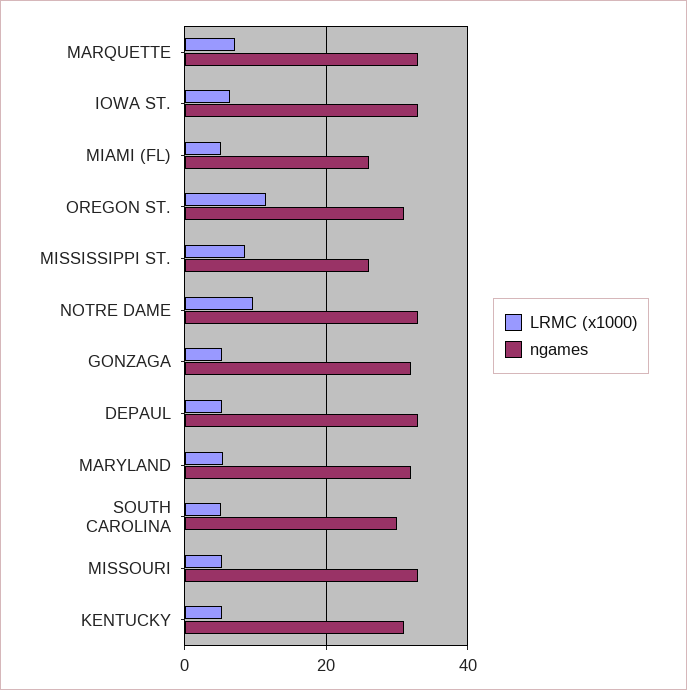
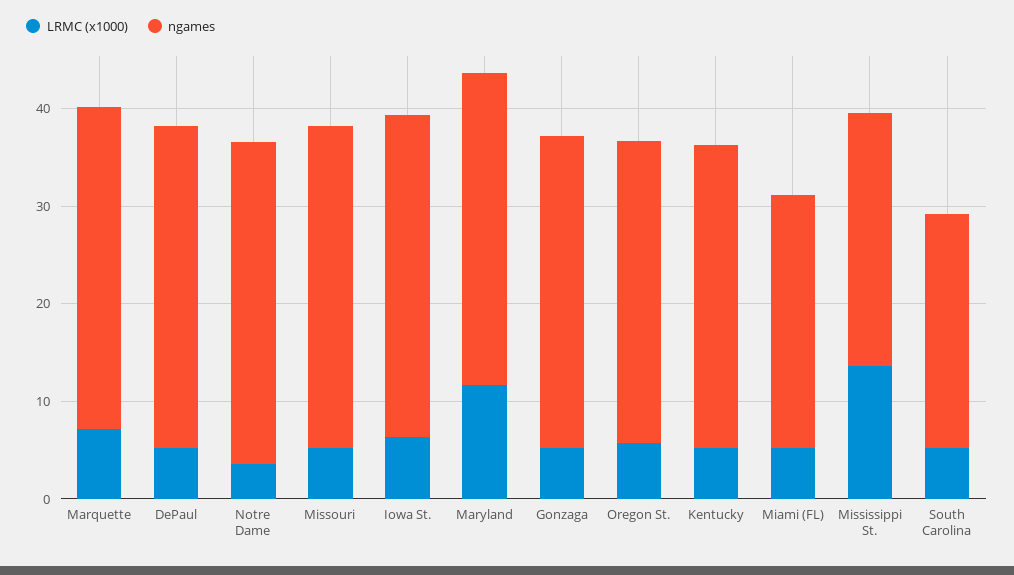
LRMC (x1000), OREGON ST.: 12 -> 6
LRMC (x1000), MISSISSIPPI ST.: 8 -> 14
LRMC (x1000), NOTRE DAME: 10 -> 4
LRMC (x1000), MARYLAND: 6 -> 12
ngames, SOUTH CAROLINA: 30 -> 24

